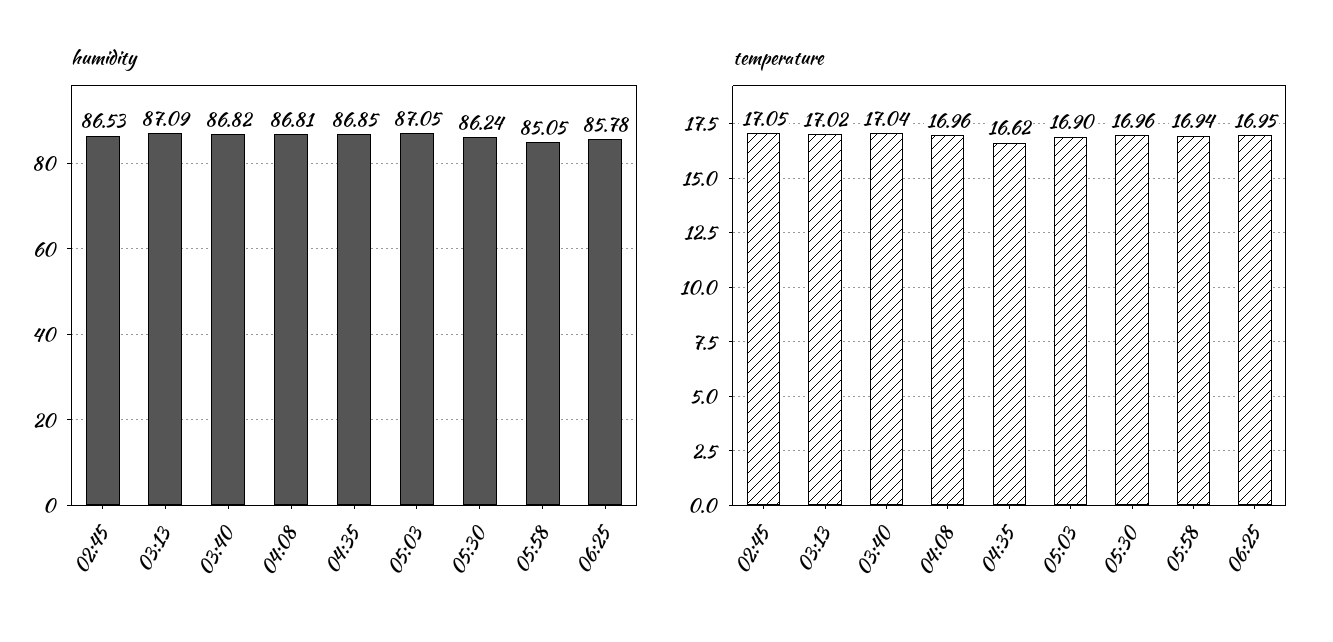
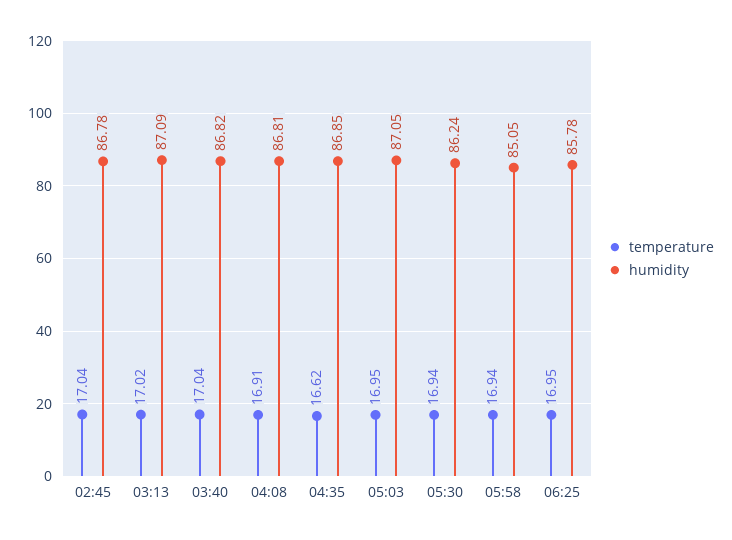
humidity, 02:45: 86.53 -> 86.78
temperature, 02:45: 17.05 -> 17.04
temperature, 04:08: 16.96 -> 16.91
temperature, 05:03: 16.9 -> 16.95
temperature, 05:30: 16.96 -> 16.94

